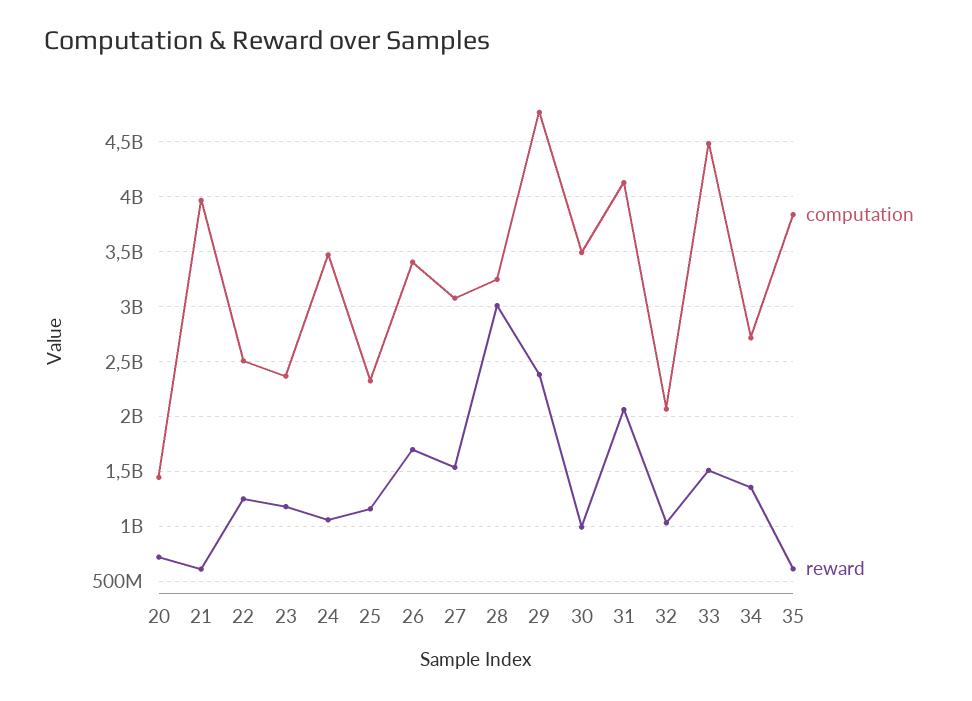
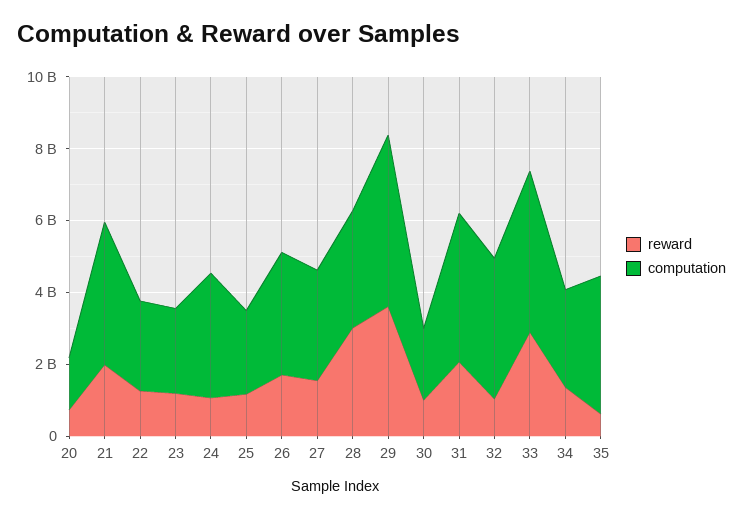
reward, 21: 600000000 -> 2000000000
reward, 29: 2400000000 -> 3500000000
computation, 30: 3500000000 -> 2000000000
computation, 32: 2100000000 -> 4000000000
reward, 33: 1500000000 -> 3000000000

